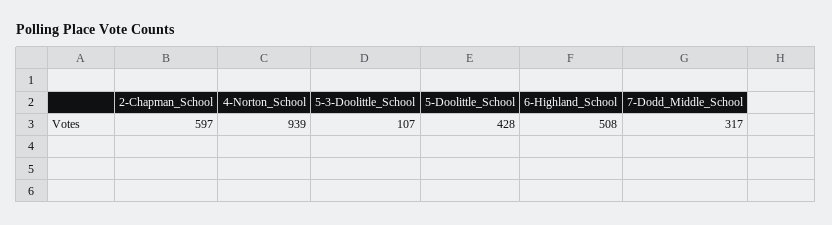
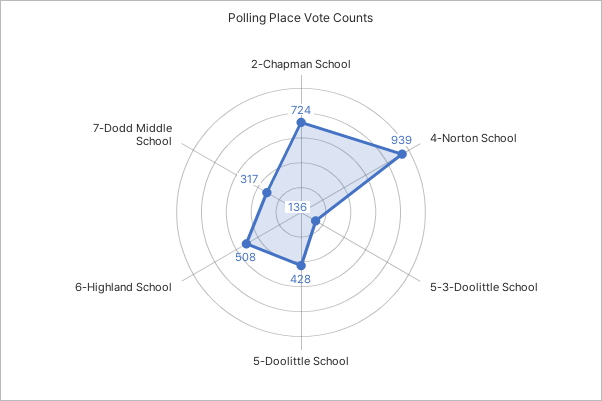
2-Chapman_School: 597 -> 724
5-3-Doolittle_School: 107 -> 136

